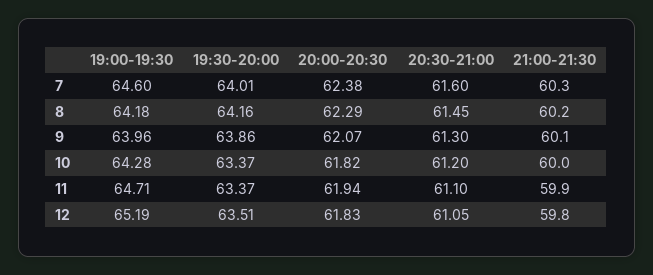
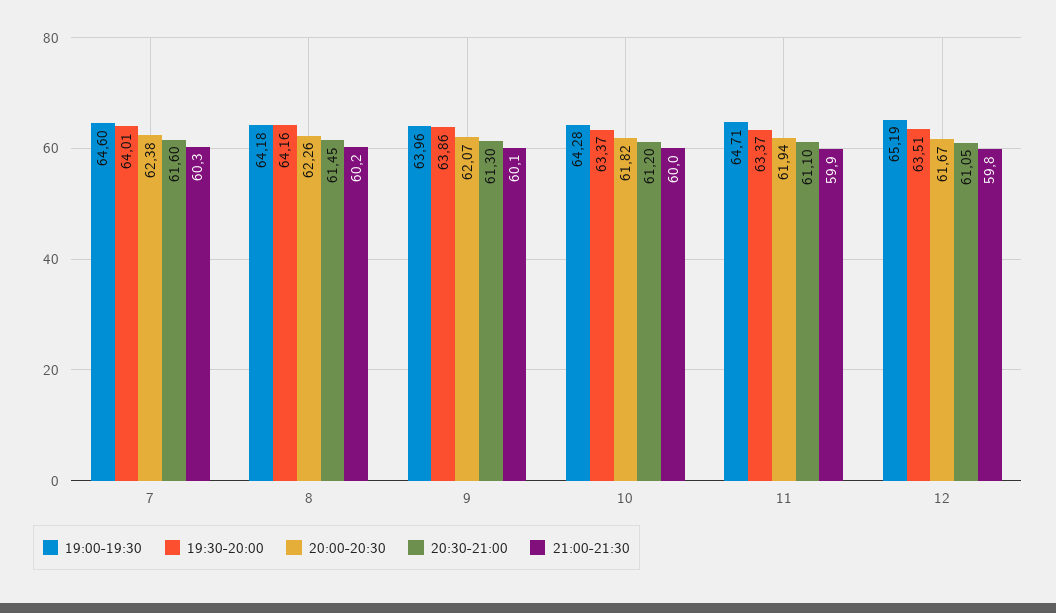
20:00-20:30, 8: 62.29 -> 62.26
20:00-20:30, 12: 61.83 -> 61.67

